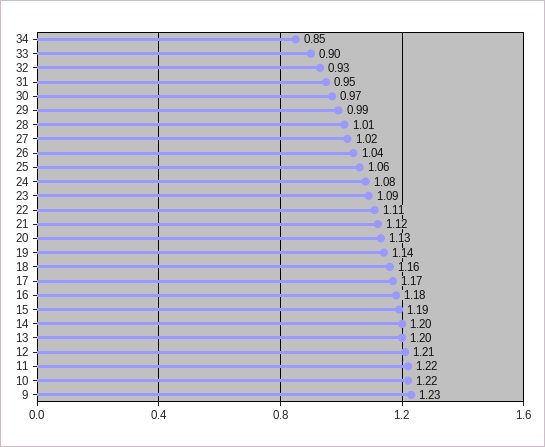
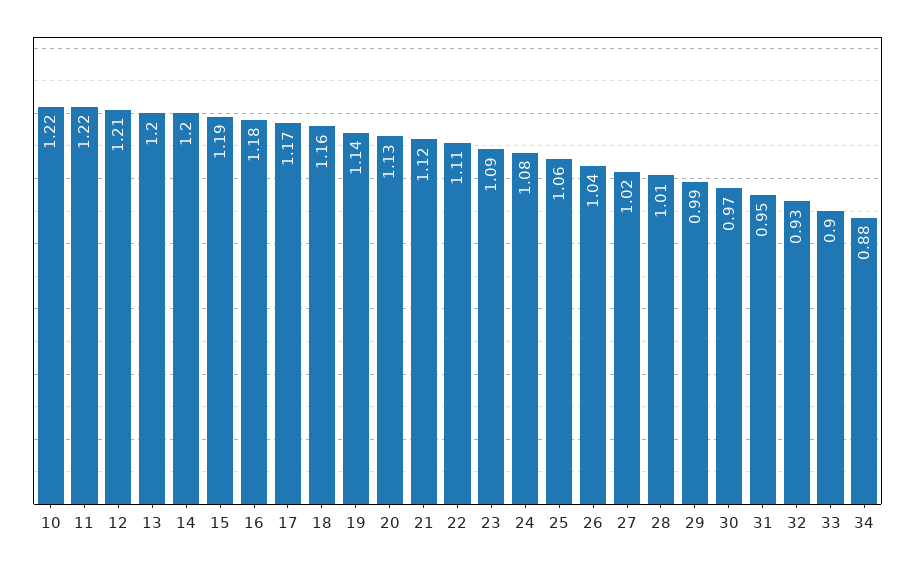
34: 0.85 -> 0.88
9: 1.23 -> none

